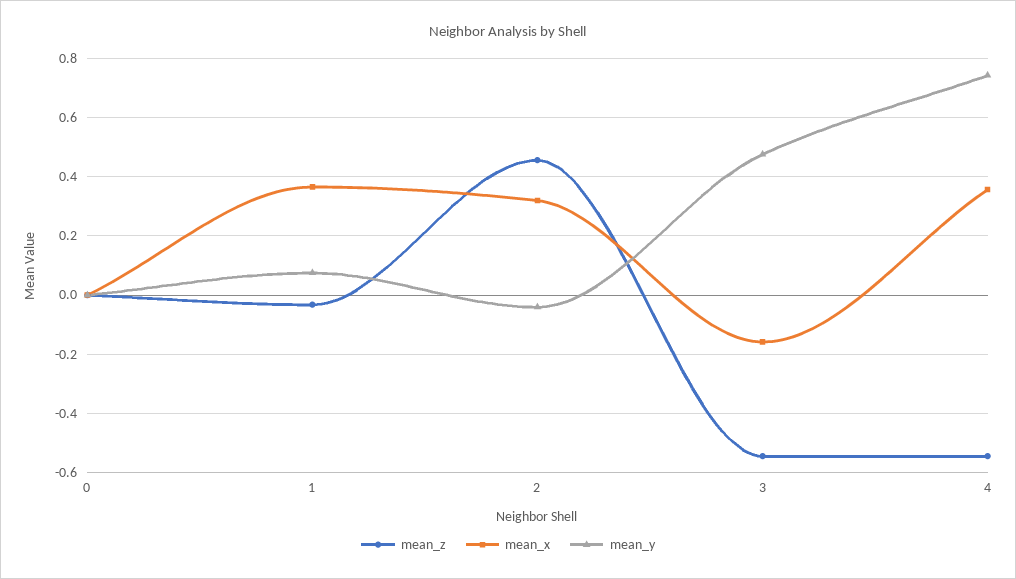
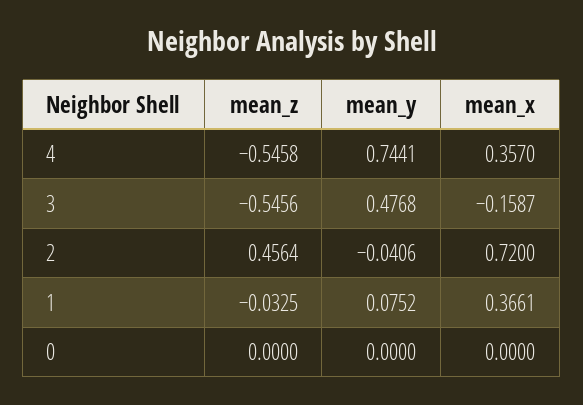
mean_x, 2: 0.325 -> 0.72

